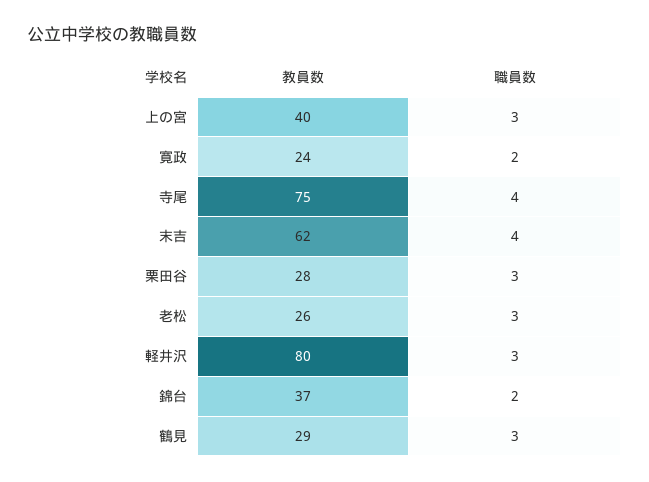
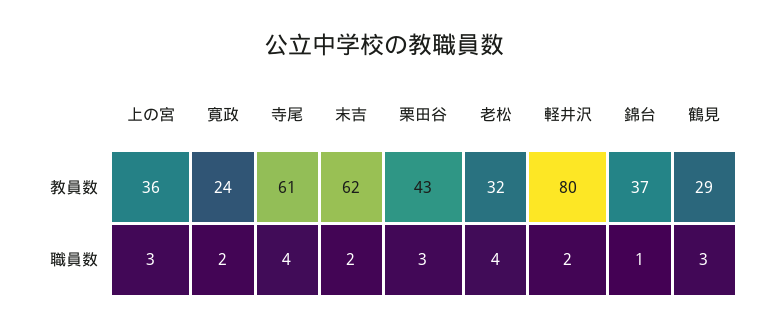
教員数, 上の宮: 40 -> 36
教員数, 寺尾: 75 -> 61
職員数, 末吉: 4 -> 2
教員数, 栗田谷: 28 -> 43
教員数, 老松: 26 -> 32
職員数, 老松: 3 -> 4
職員数, 軽井沢: 3 -> 2
職員数, 錦台: 2 -> 1

